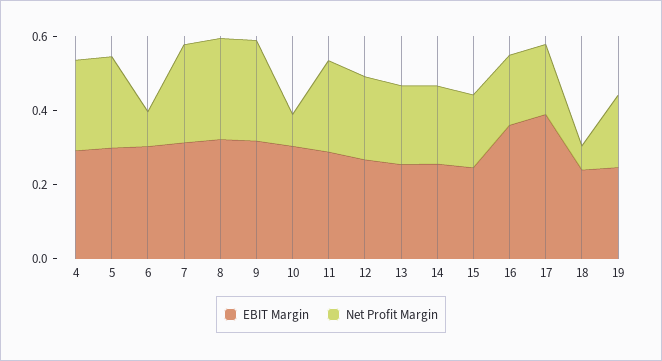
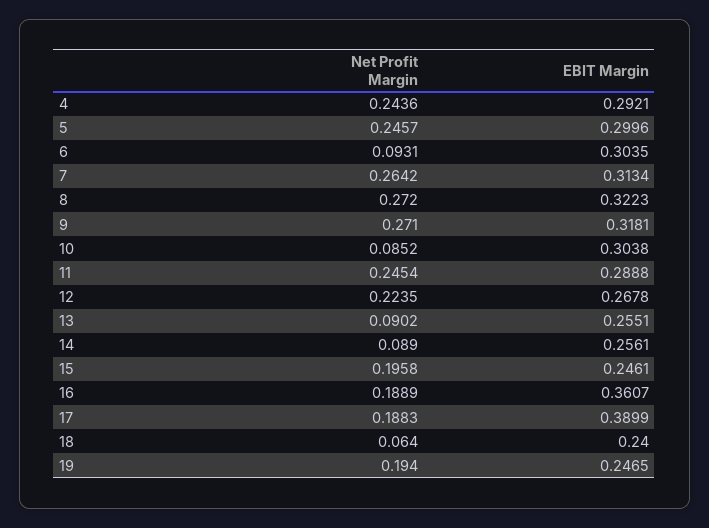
Net Profit Margin, 13: 0.2 -> 0.0902
Net Profit Margin, 14: 0.2 -> 0.089

